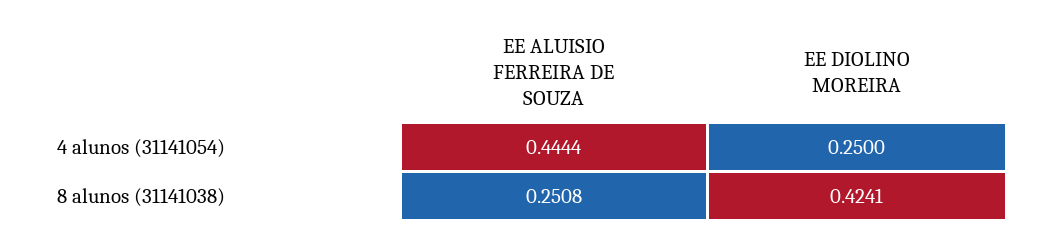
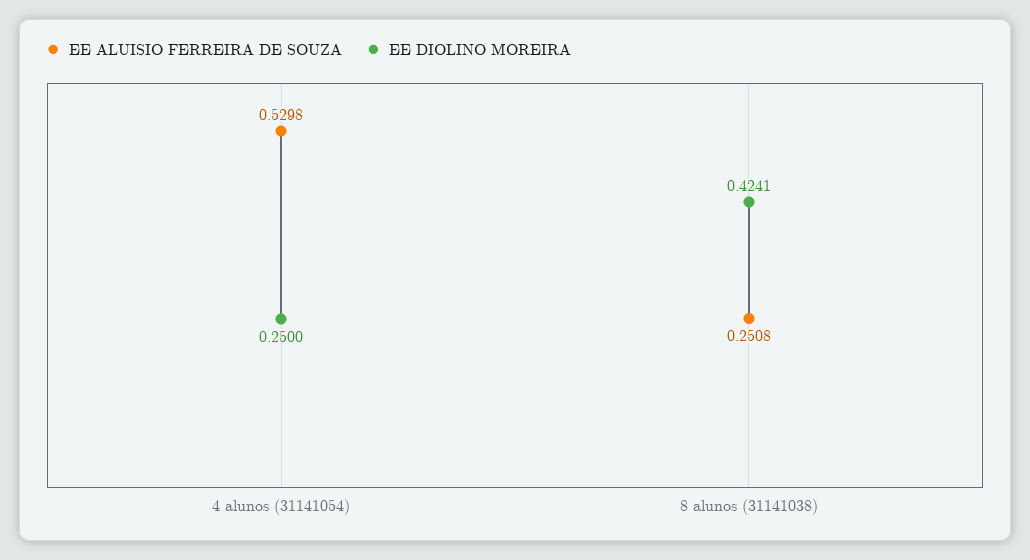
EE ALUISIO FERREIRA DE SOUZA, 4 alunos (31141054): 0.4444 -> 0.5298

